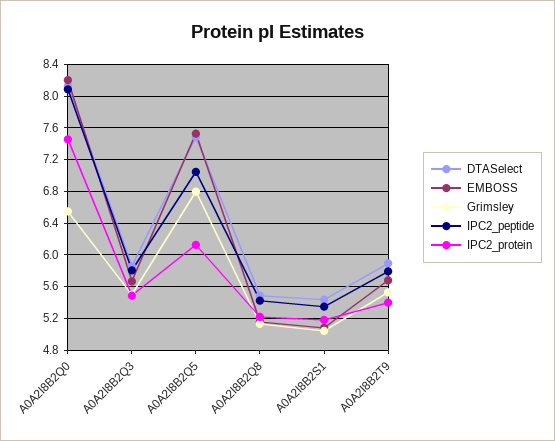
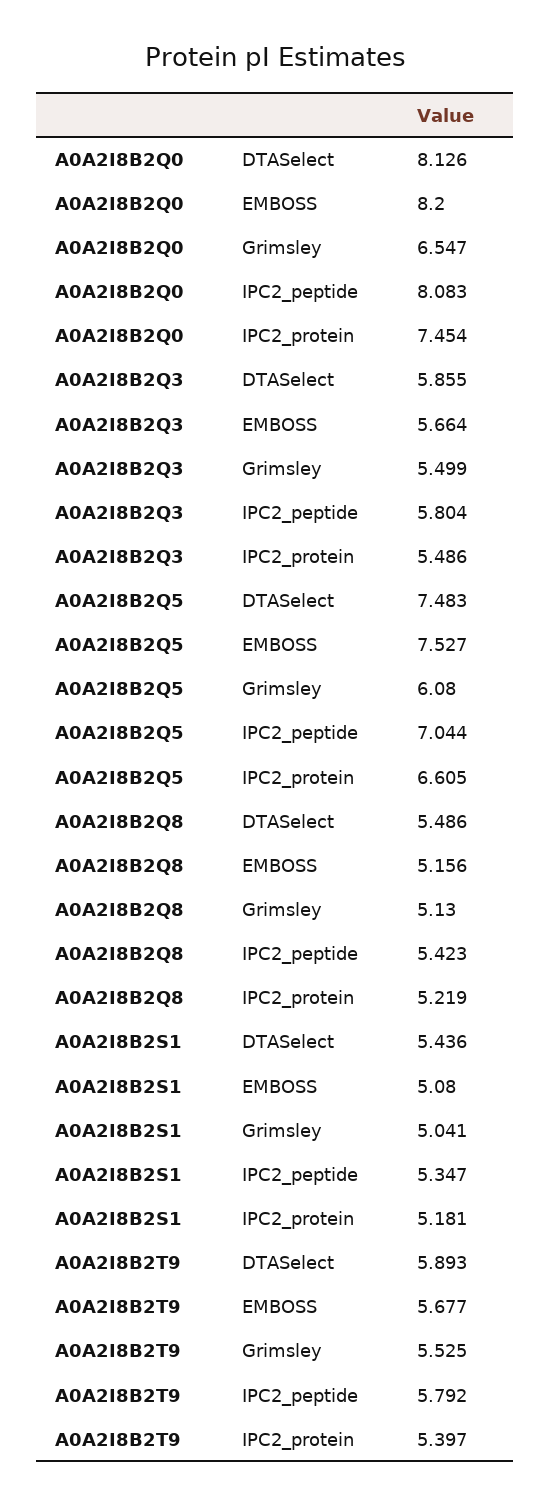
Grimsley, A0A2I8B2Q5: 6.8 -> 6.08
IPC2_protein, A0A2I8B2Q5: 6.1 -> 6.605

